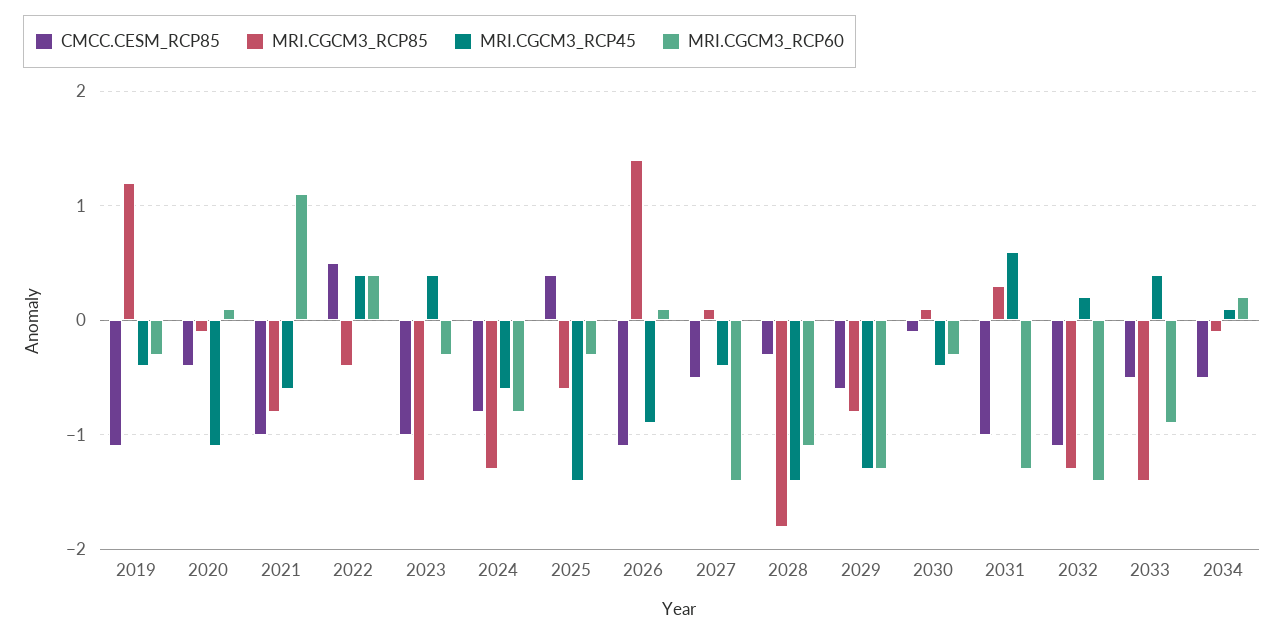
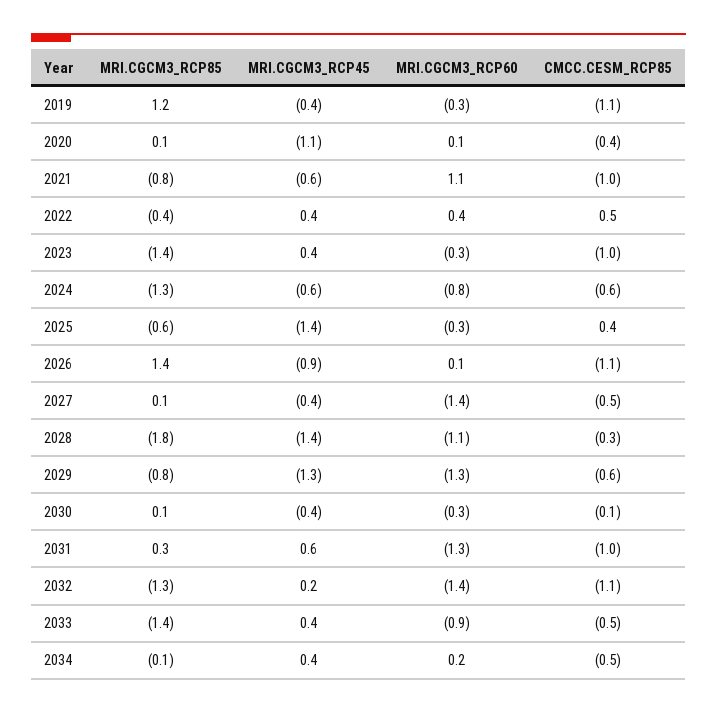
MRI.CGCM3_RCP85, 2020: -0.1 -> 0.1
CMCC.CESM_RCP85, 2024: -0.8 -> -0.6
MRI.CGCM3_RCP45, 2034: 0.1 -> 0.4

